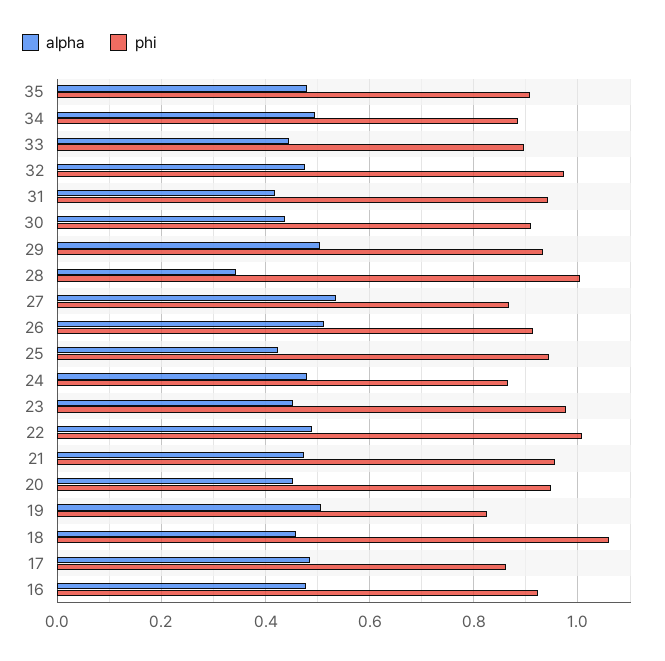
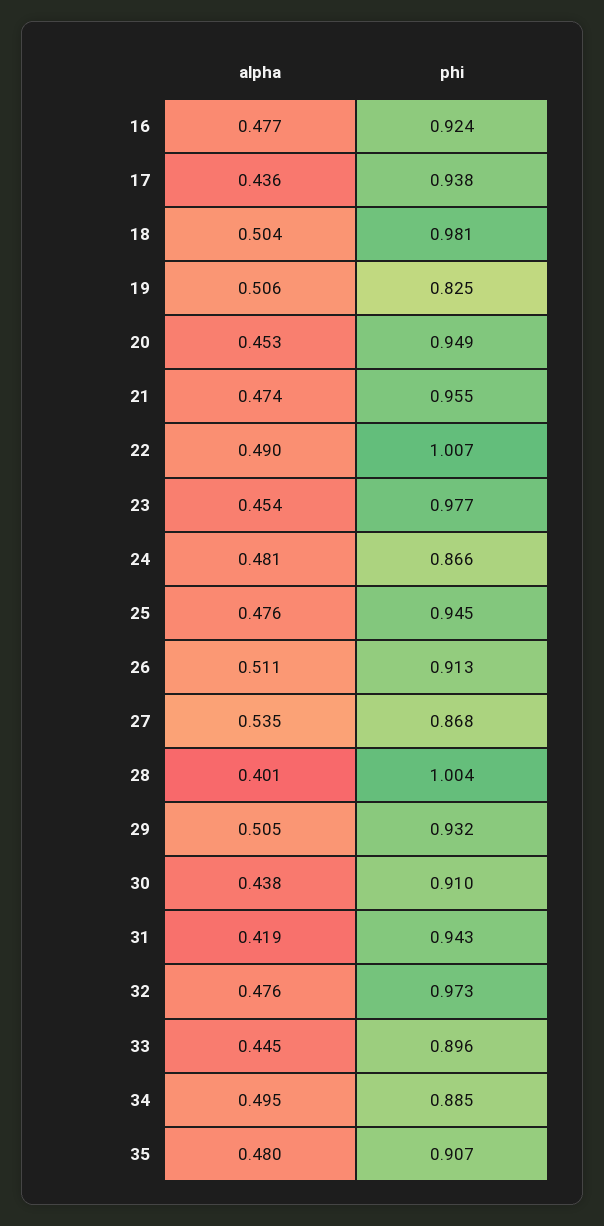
alpha, 28: 0.34 -> 0.401
alpha, 25: 0.42 -> 0.476
alpha, 18: 0.46 -> 0.504
phi, 18: 1.06 -> 0.981
alpha, 17: 0.48 -> 0.436
phi, 17: 0.86 -> 0.938

